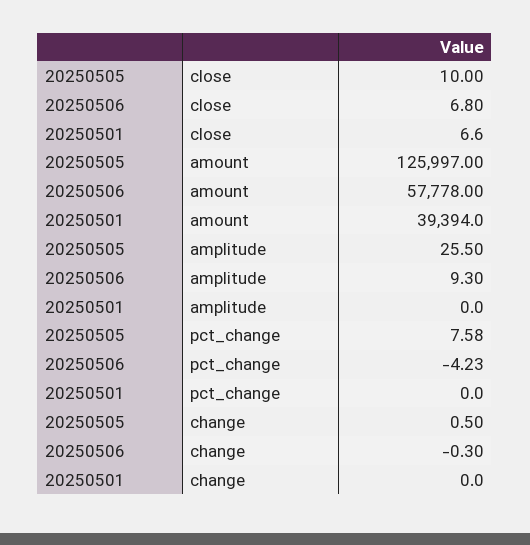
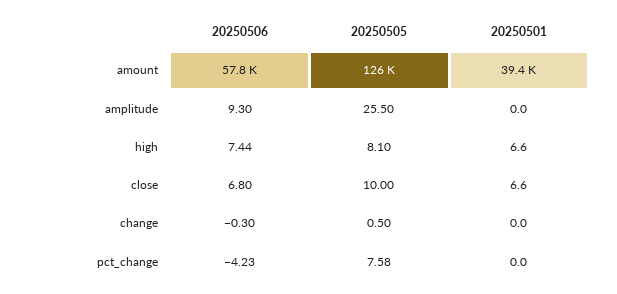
20250506, high: none -> 7.44
20250505, high: none -> 8.1
20250501, high: none -> 6.6

